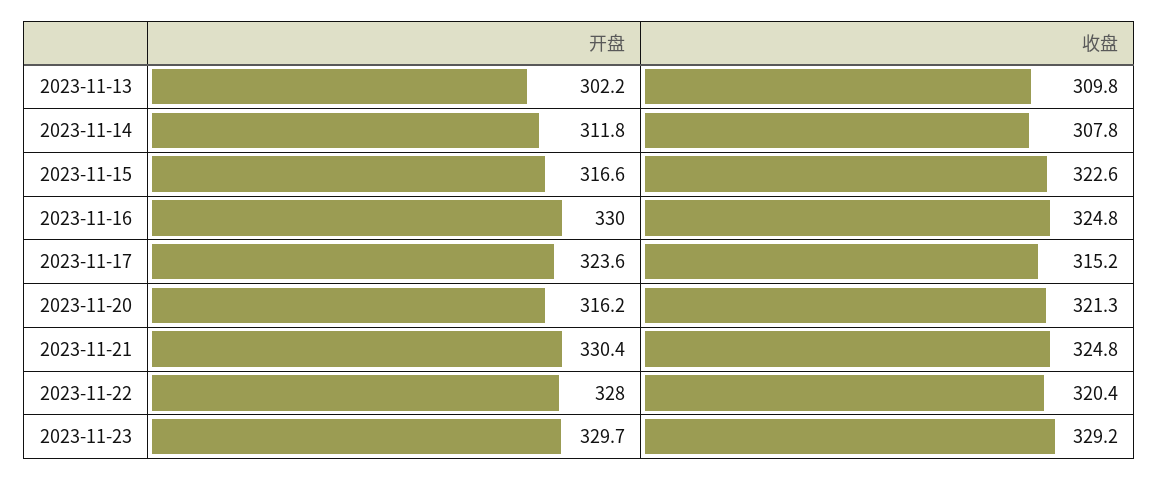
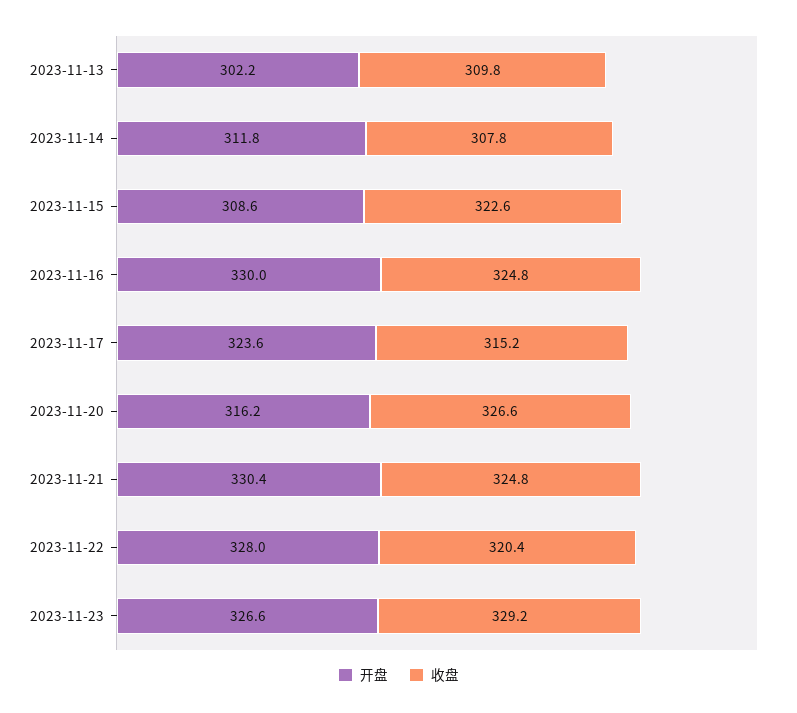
开盘, 2023-11-15: 316.6 -> 308.6
收盘, 2023-11-20: 321.3 -> 326.6
开盘, 2023-11-23: 329.7 -> 326.6

